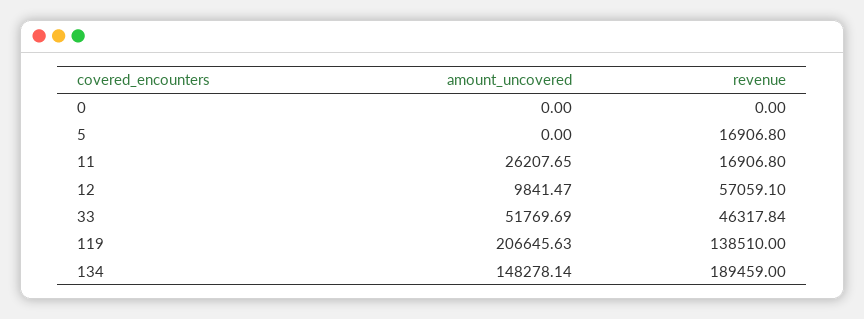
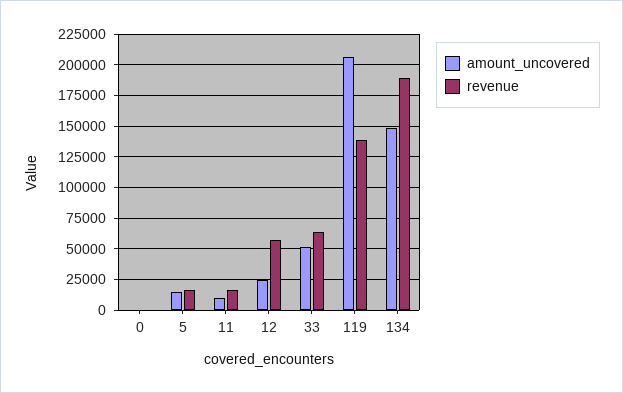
amount_uncovered, 5: 0 -> 15000
amount_uncovered, 11: 26207.65 -> 10000
amount_uncovered, 12: 9841.47 -> 25000
revenue, 33: 46317.84 -> 65000

